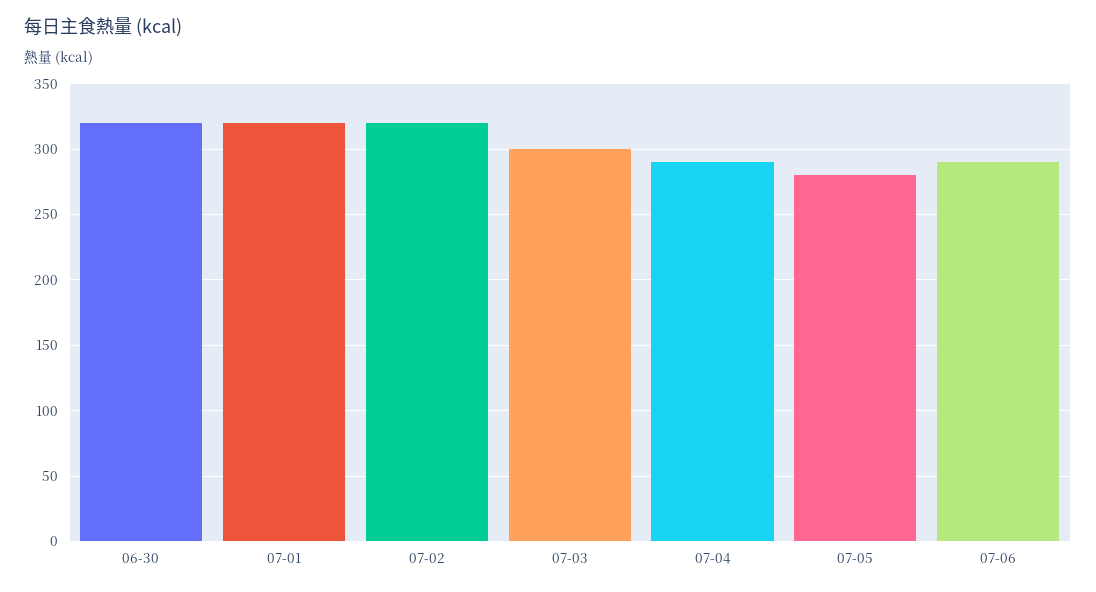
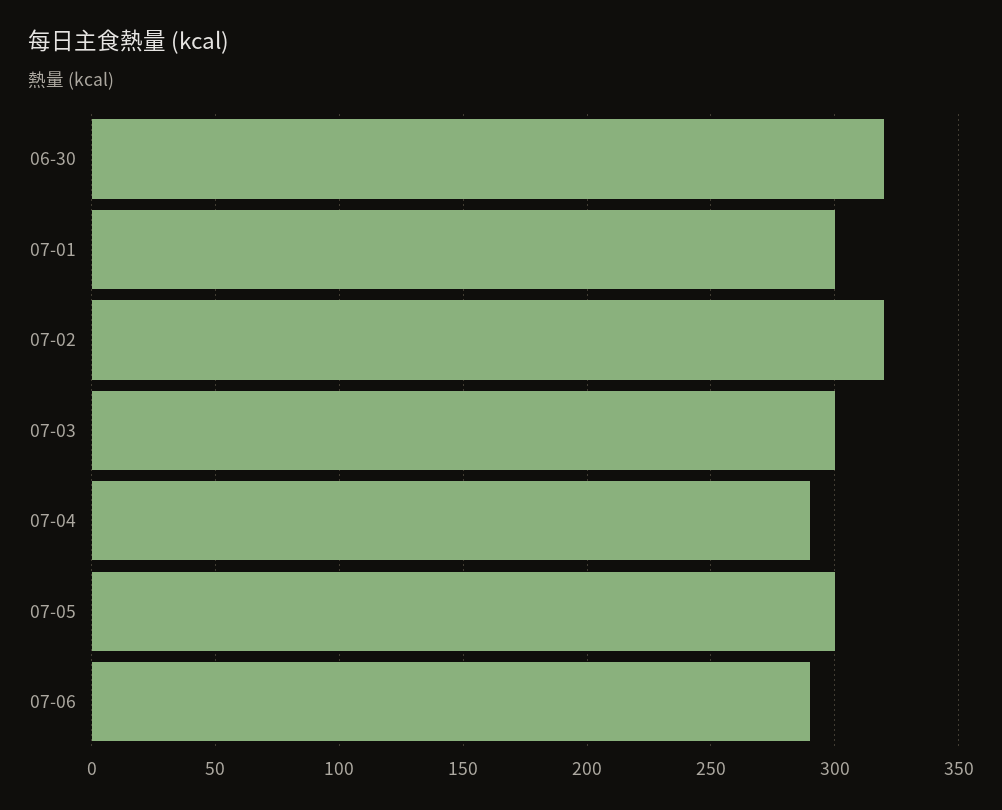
07-01: 320 -> 300
07-05: 280 -> 300

